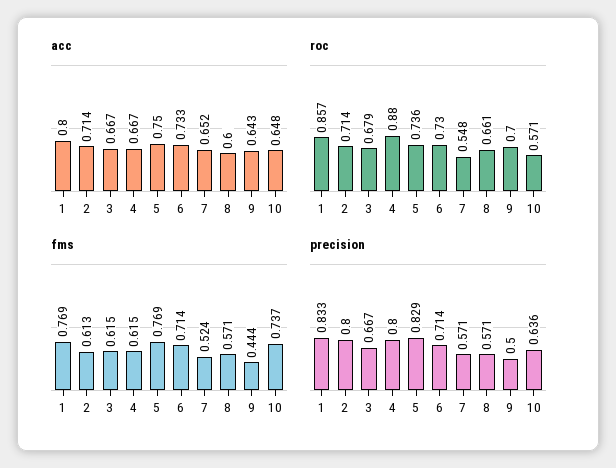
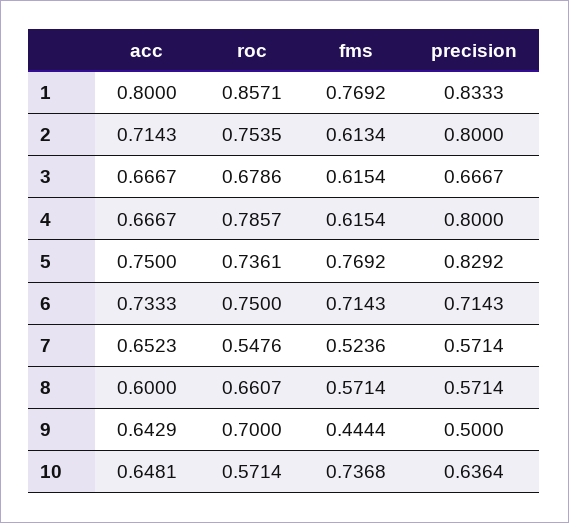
roc, 2: 0.714 -> 0.7535
roc, 4: 0.88 -> 0.7857
roc, 6: 0.73 -> 0.75

